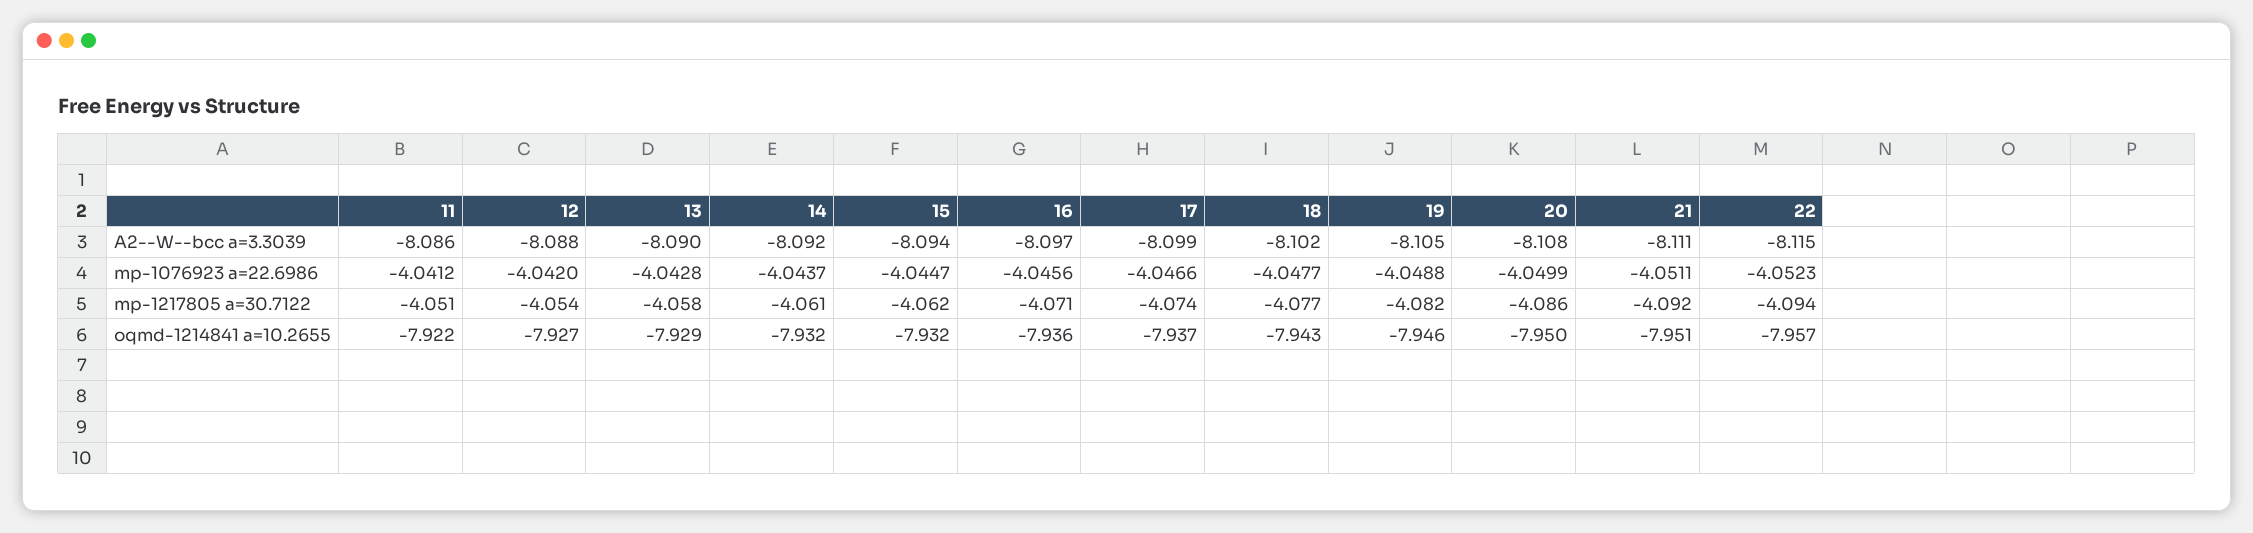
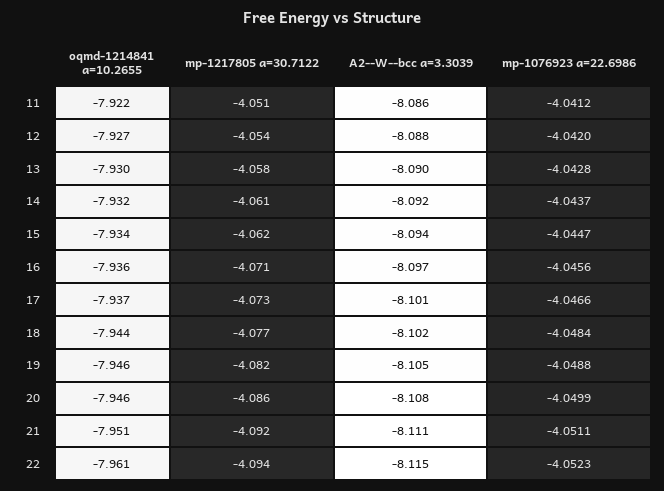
17, A2--W--bcc a=3.3039: -8.099 -> -8.101
18, mp-1076923 a=22.6986: -4.0477 -> -4.0484
17, mp-1217805 a=30.7122: -4.074 -> -4.073
13, oqmd-1214841 a=10.2655: -7.929 -> -7.93
15, oqmd-1214841 a=10.2655: -7.932 -> -7.934
18, oqmd-1214841 a=10.2655: -7.943 -> -7.944
20, oqmd-1214841 a=10.2655: -7.95 -> -7.946
22, oqmd-1214841 a=10.2655: -7.957 -> -7.961

